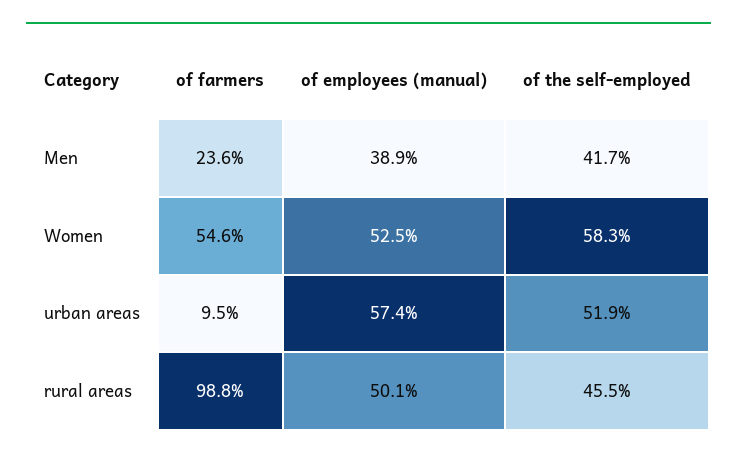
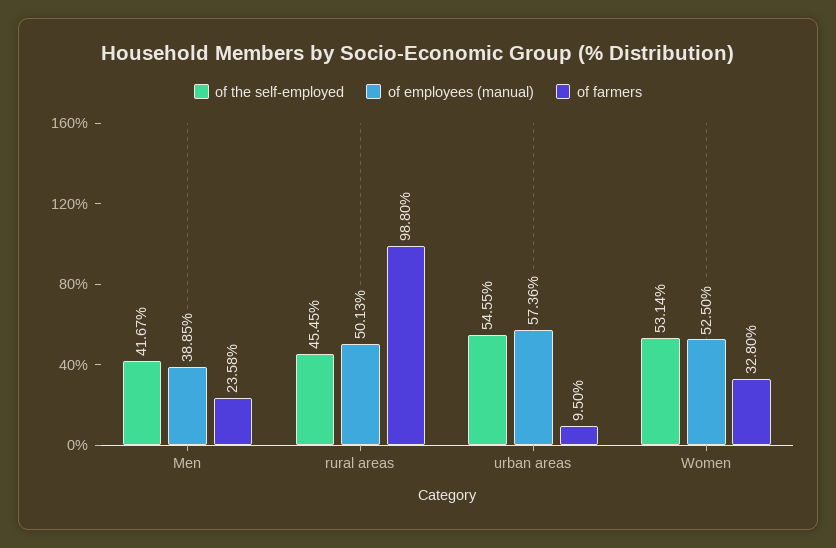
of farmers, Women: 54.6 -> 32.8
of the self-employed, Women: 58.3 -> 53.14
of the self-employed, urban areas: 51.9 -> 54.55

